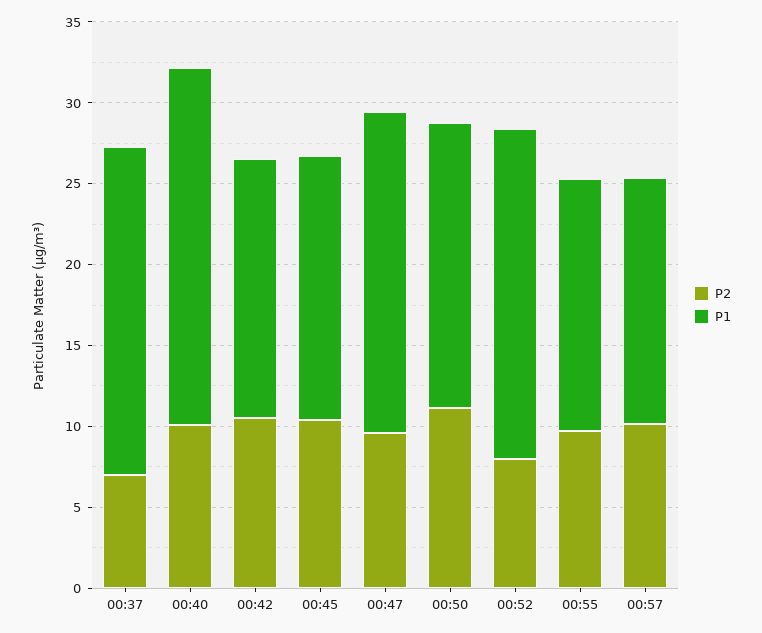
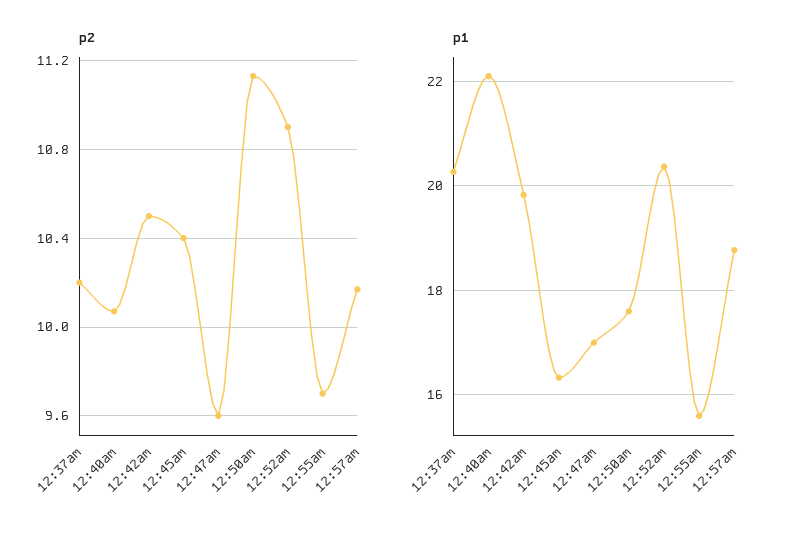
P2, 00:37: 7 -> 10.2
P1, 00:42: 16 -> 19.8
P1, 00:47: 20 -> 17
P2, 00:52: 8 -> 10.9
P1, 00:57: 15 -> 18.8

